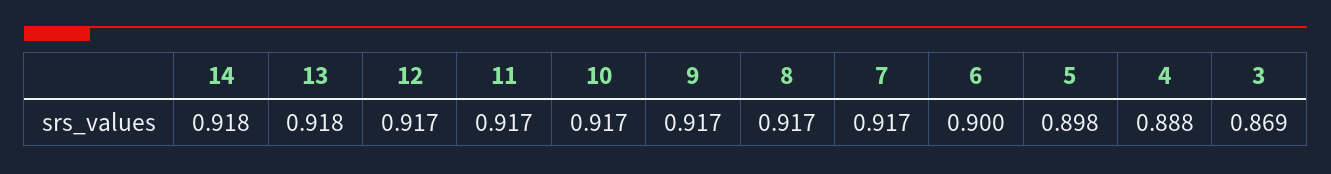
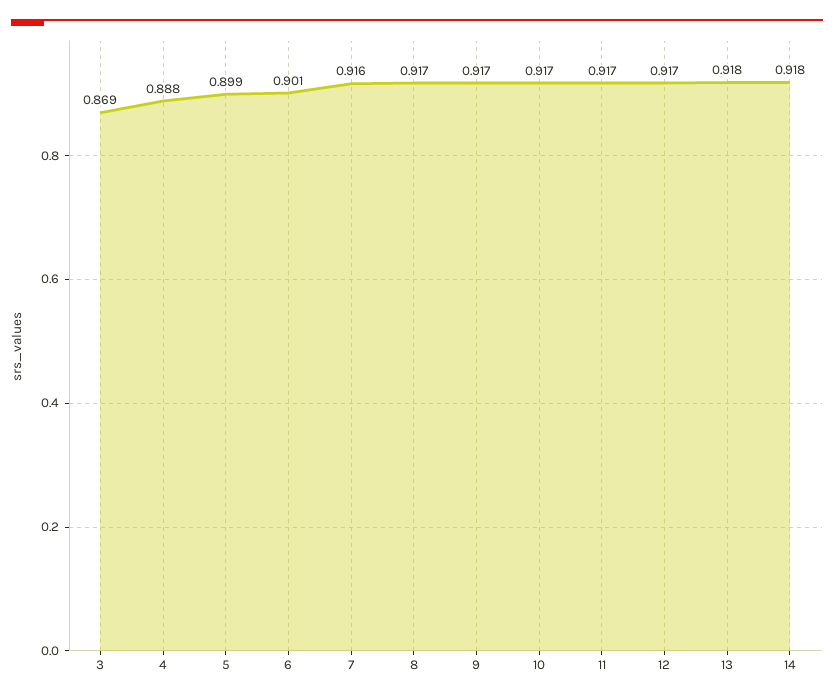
7: 0.917 -> 0.916
6: 0.9 -> 0.901
5: 0.898 -> 0.899

